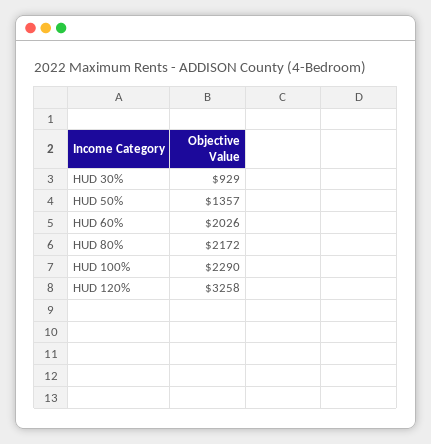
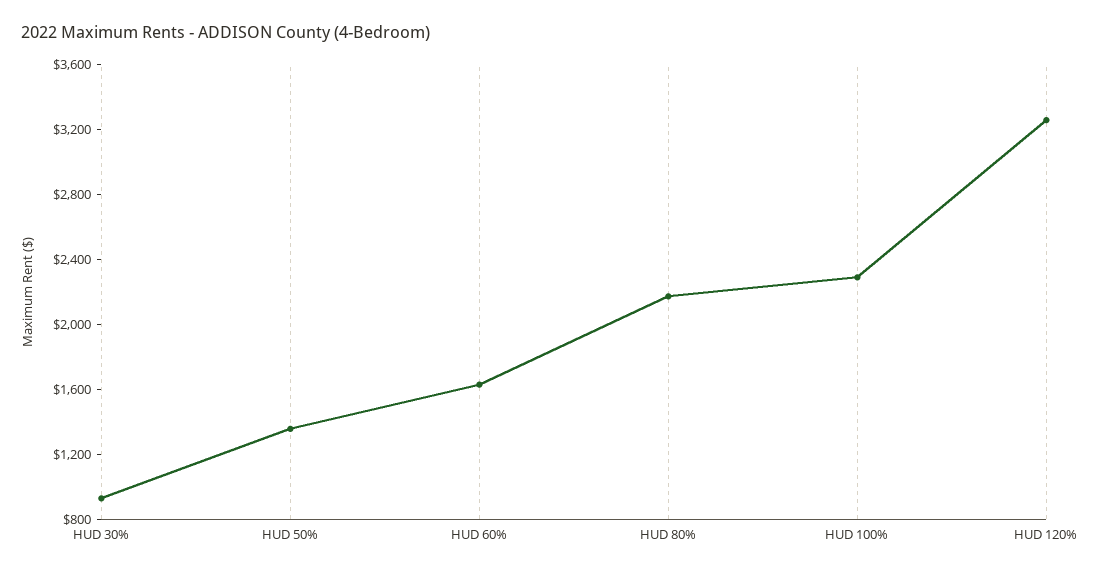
HUD 60%: 2026 -> 1600

